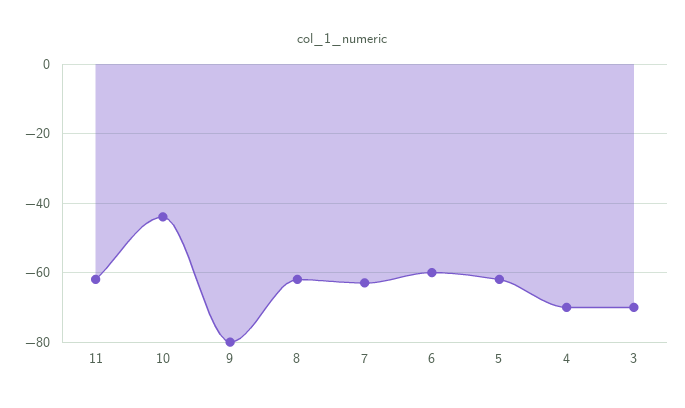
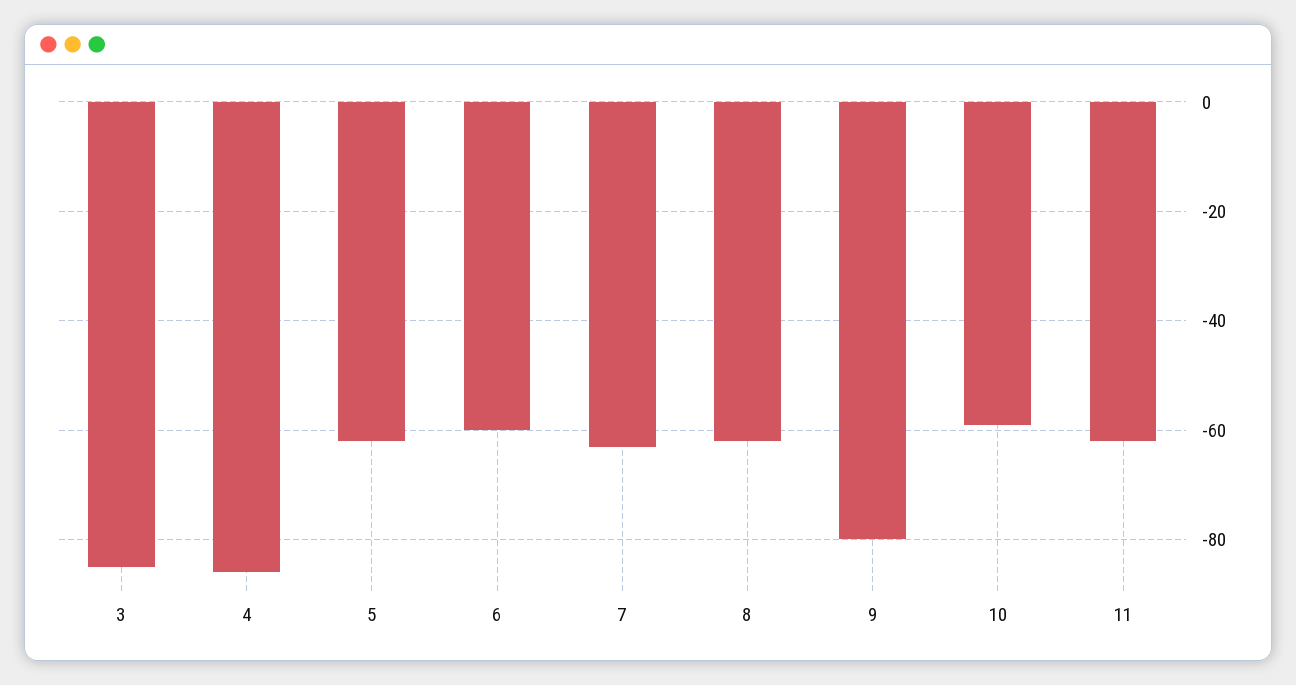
10: -45 -> -60
4: -70 -> -85
3: -70 -> -85

